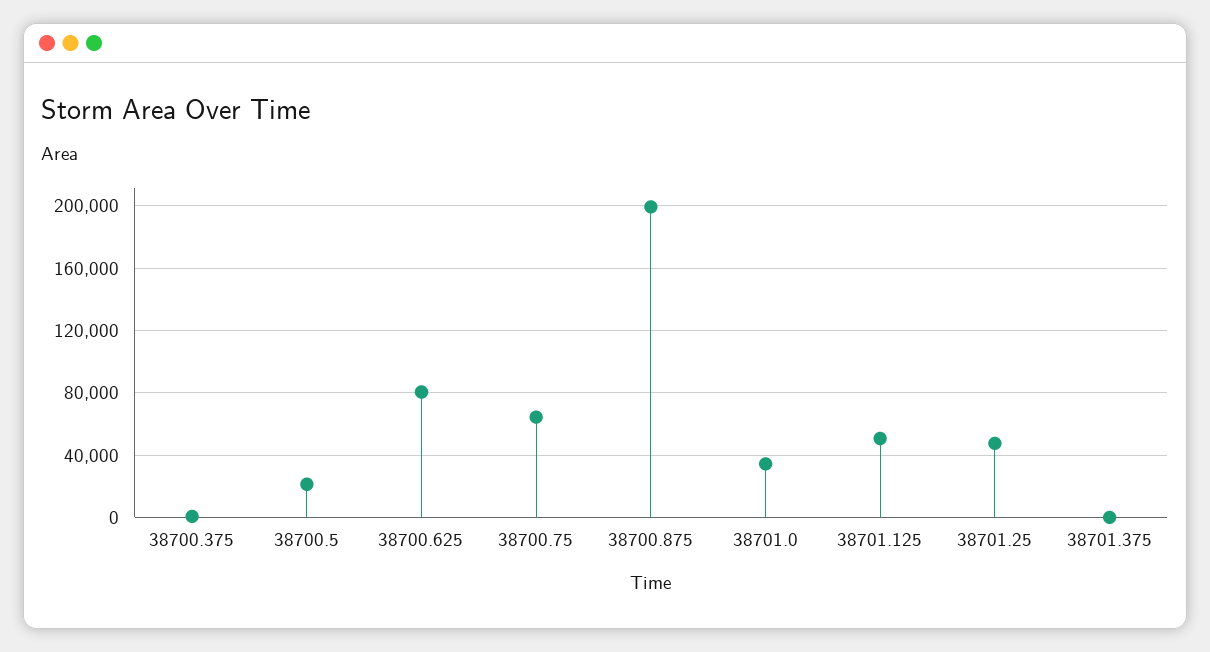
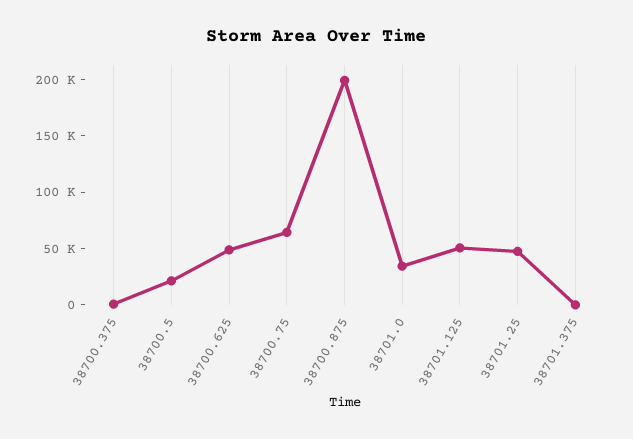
38700.625: 80000 -> 50000

